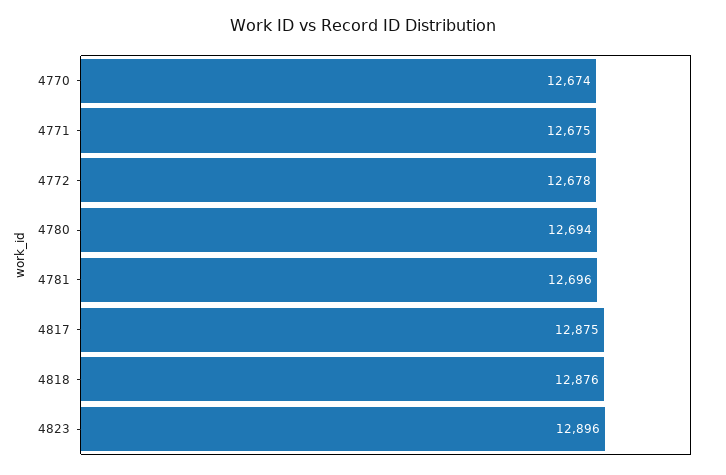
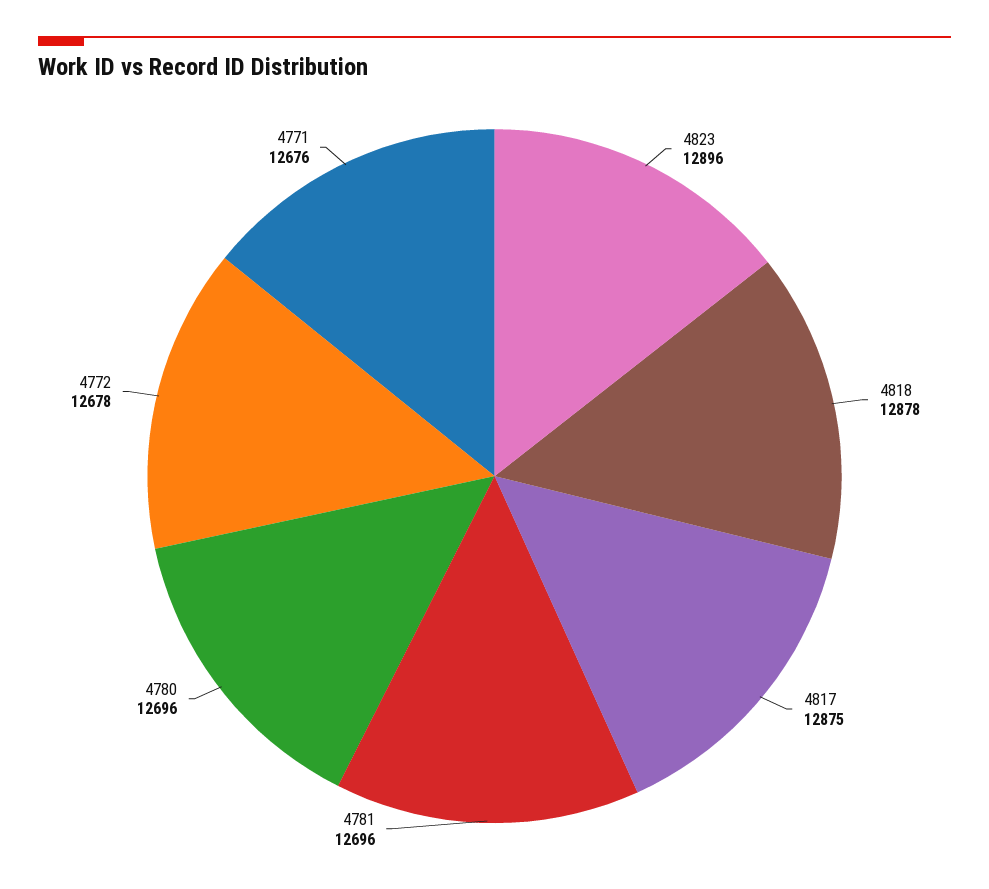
4770: 12674 -> none
4771: 12675 -> 12676
4780: 12694 -> 12696
4818: 12876 -> 12878

